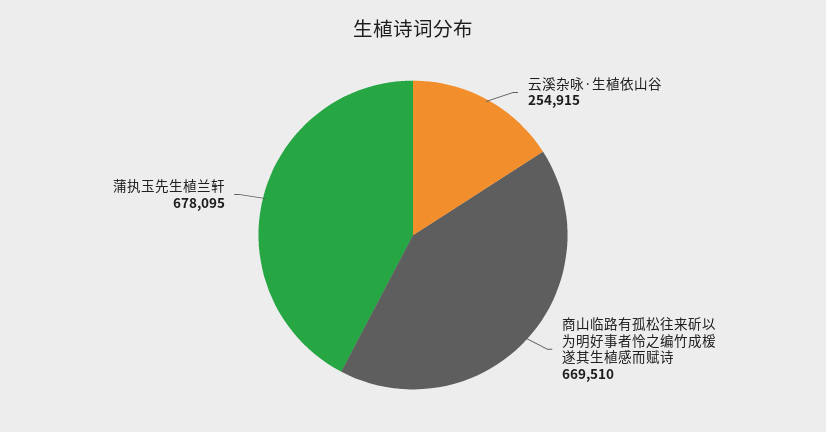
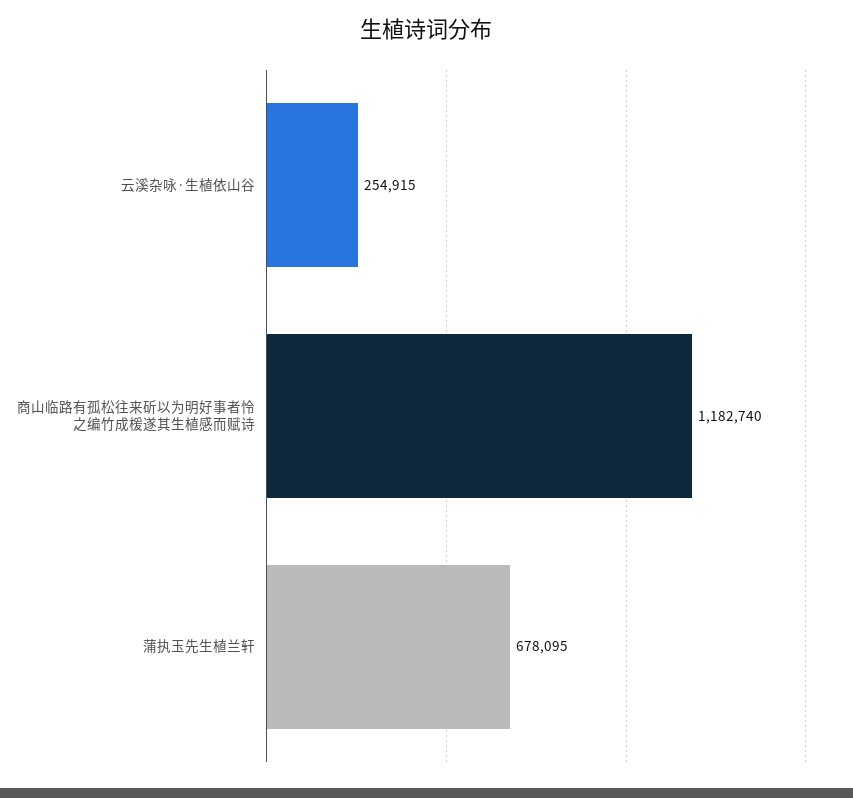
商山临路有孤松往来斫以为明好事者怜之编竹成楥遂其生植感而赋诗: 669510 -> 1182740

